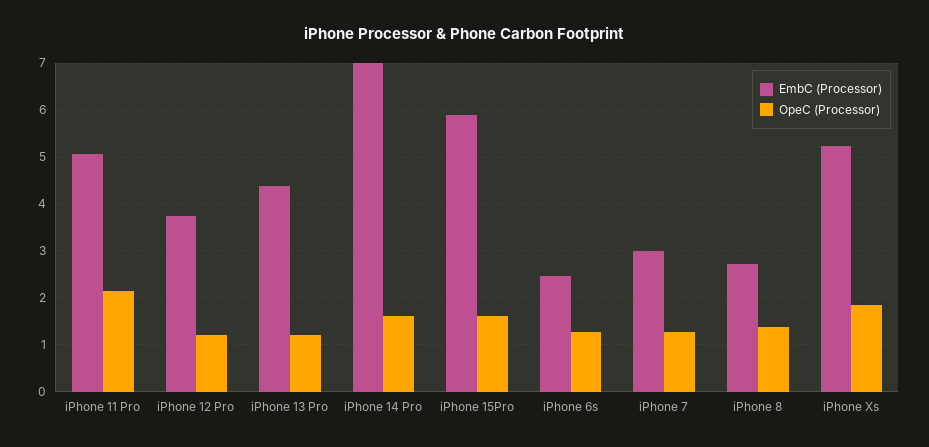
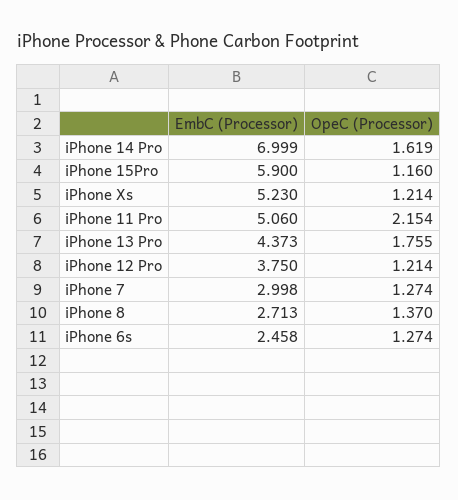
OpeC (Processor), iPhone 13 Pro: 1.2 -> 1.755
OpeC (Processor), iPhone 15Pro: 1.6 -> 1.16
OpeC (Processor), iPhone Xs: 1.8 -> 1.214

